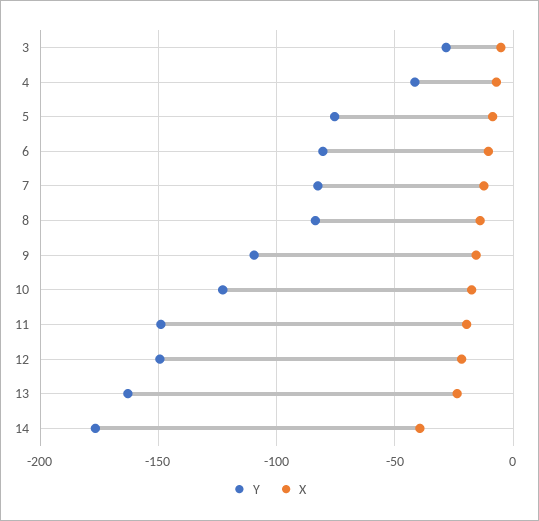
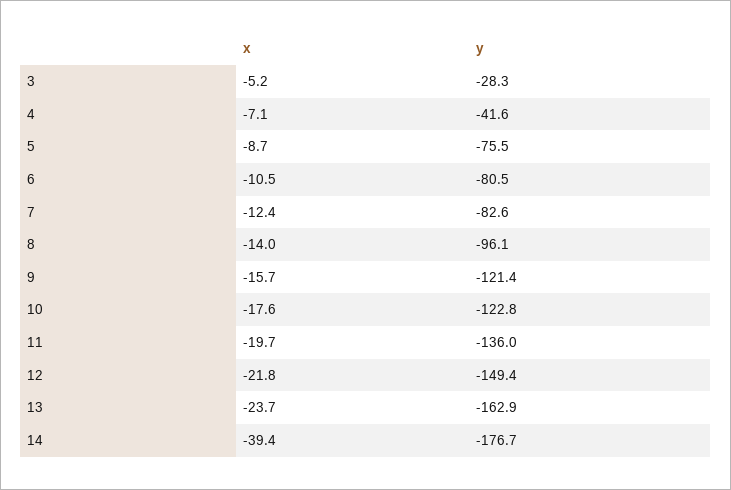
Y, 8: -85 -> -96.1
Y, 9: -110 -> -121.4
Y, 11: -150 -> -136

